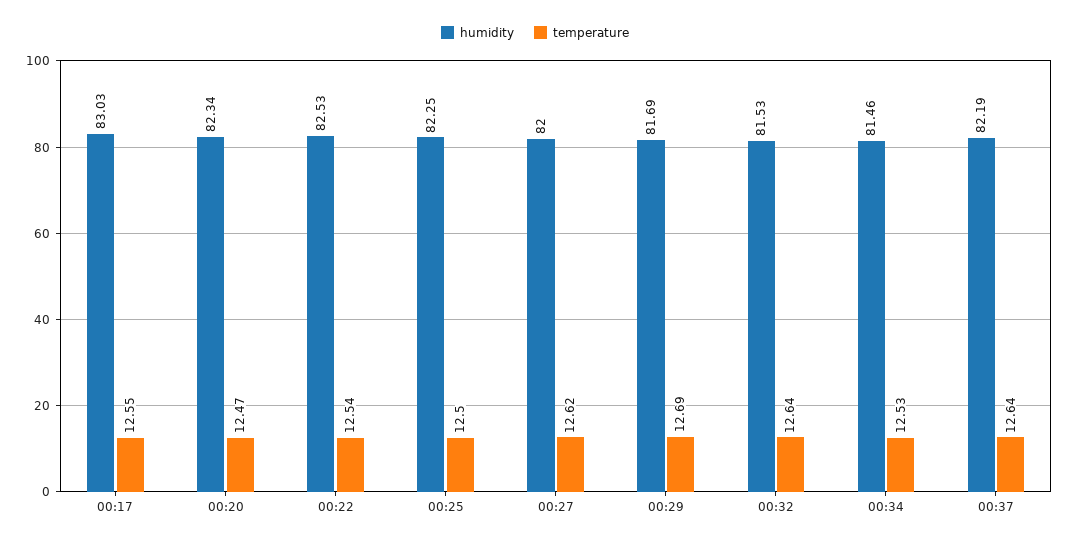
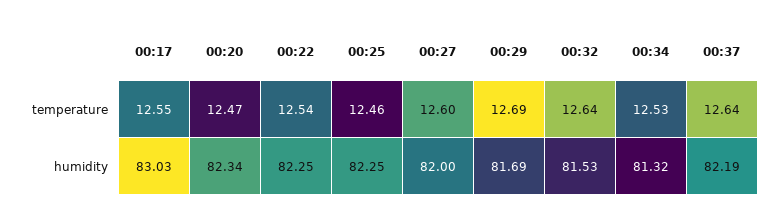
humidity, 00:22: 82.53 -> 82.25
temperature, 00:25: 12.5 -> 12.46
temperature, 00:27: 12.62 -> 12.6
humidity, 00:34: 81.46 -> 81.32

